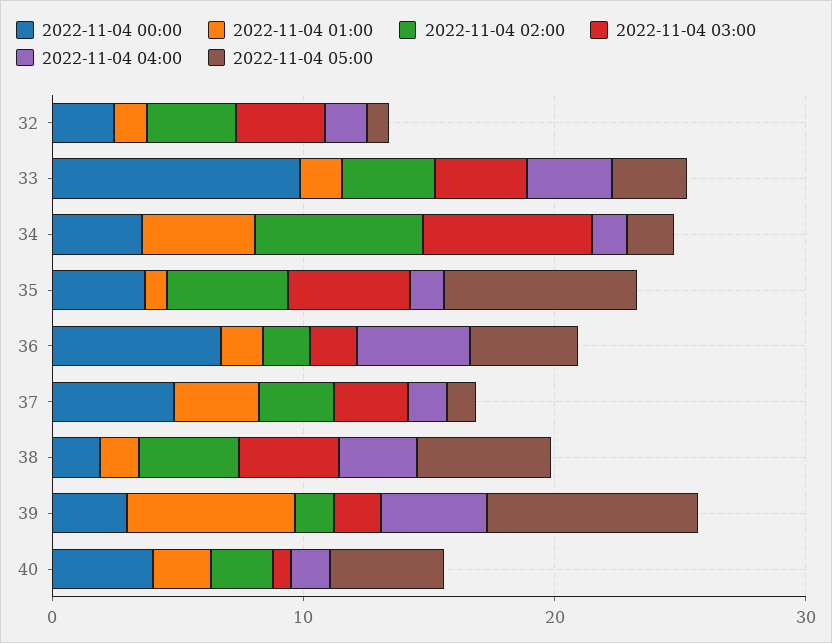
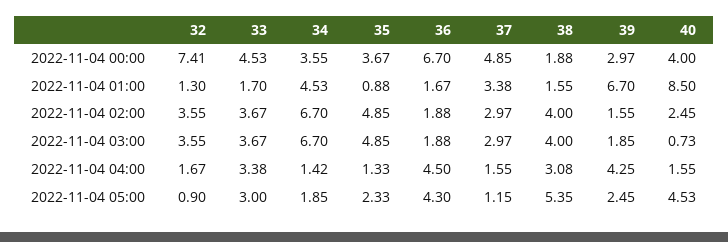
2022-11-04 00:00, 32: 2 -> 7.41
2022-11-04 00:00, 33: 10 -> 4.53
2022-11-04 05:00, 35: 8 -> 2.33
2022-11-04 05:00, 39: 8 -> 2.45
2022-11-04 01:00, 40: 2 -> 8.5

